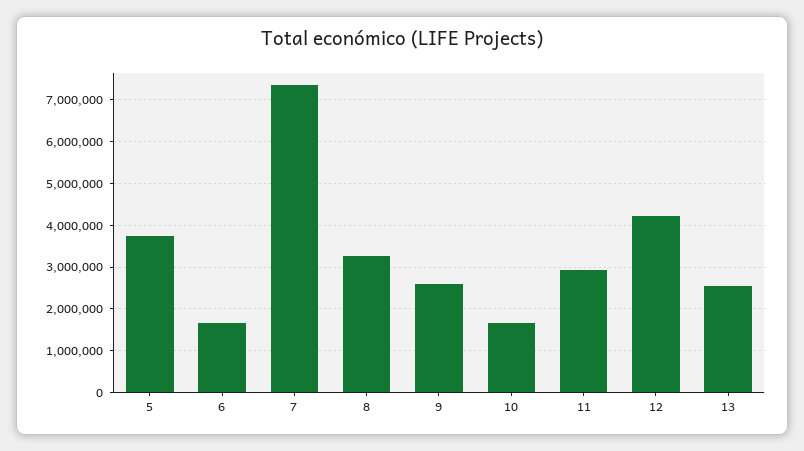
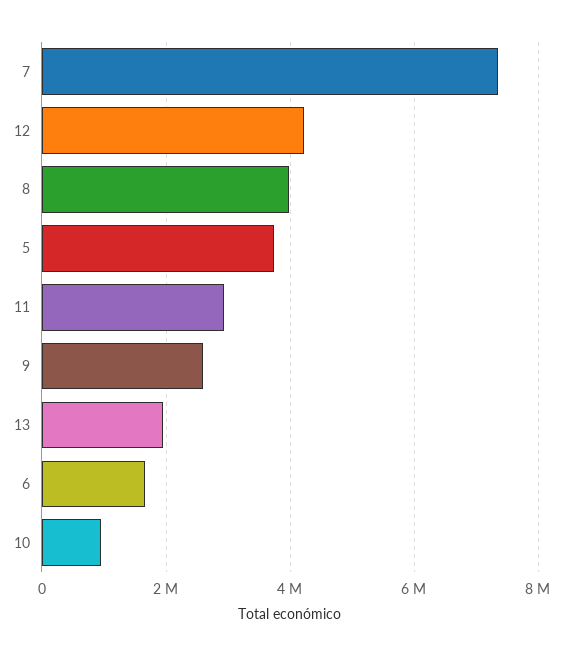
8: 3200000 -> 4000000
10: 1600000 -> 1000000
13: 2600000 -> 2000000

